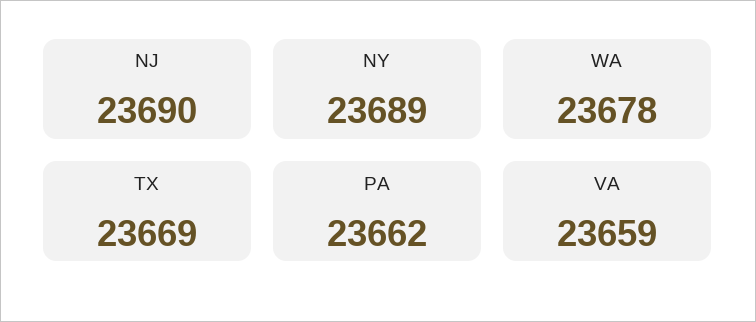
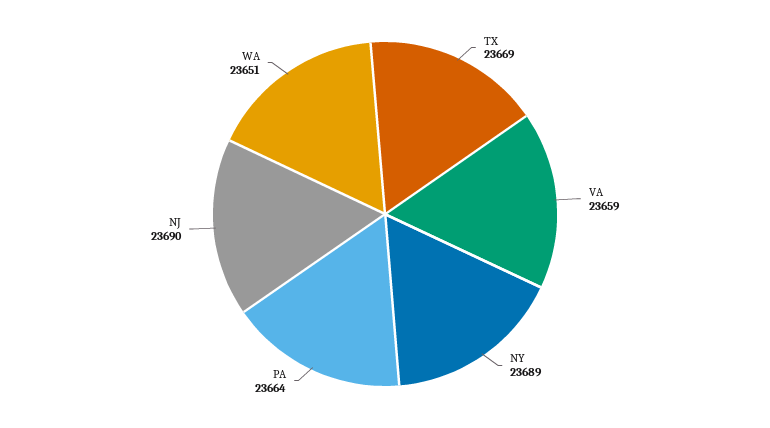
WA: 23678 -> 23651
PA: 23662 -> 23664

